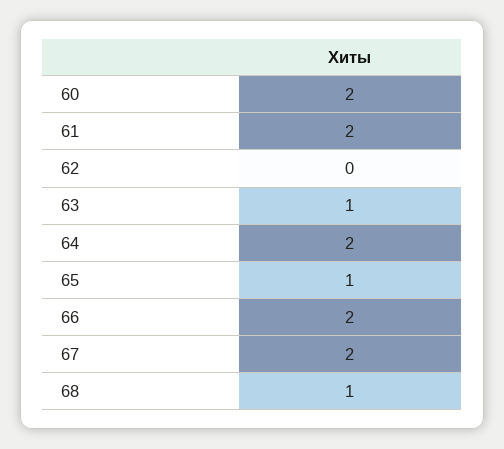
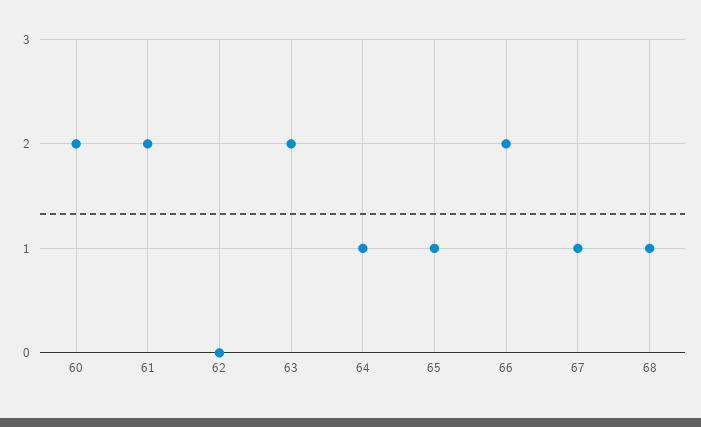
63: 1 -> 2
64: 2 -> 1
67: 2 -> 1

